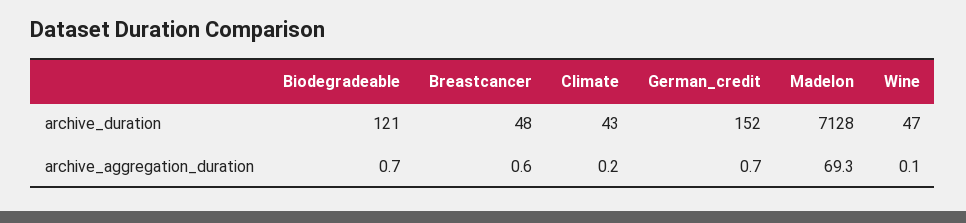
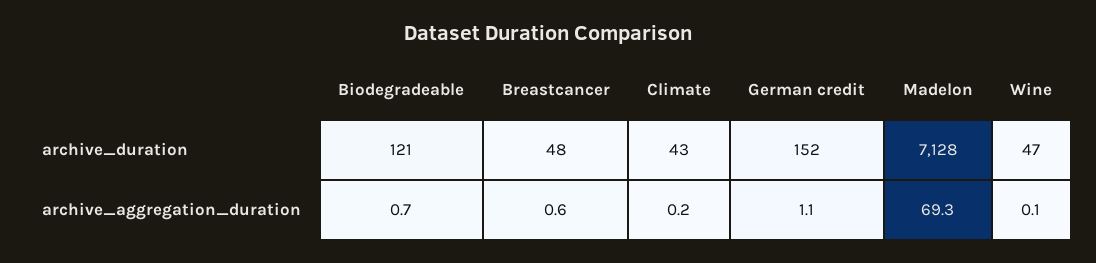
German_credit, archive_aggregation_duration: 0.7 -> 1.1

